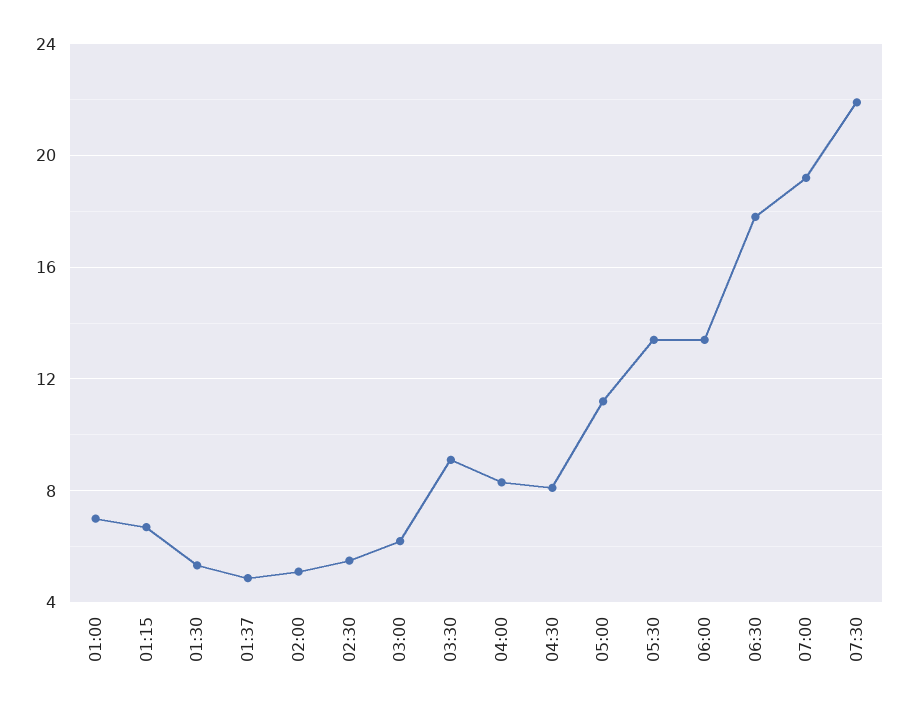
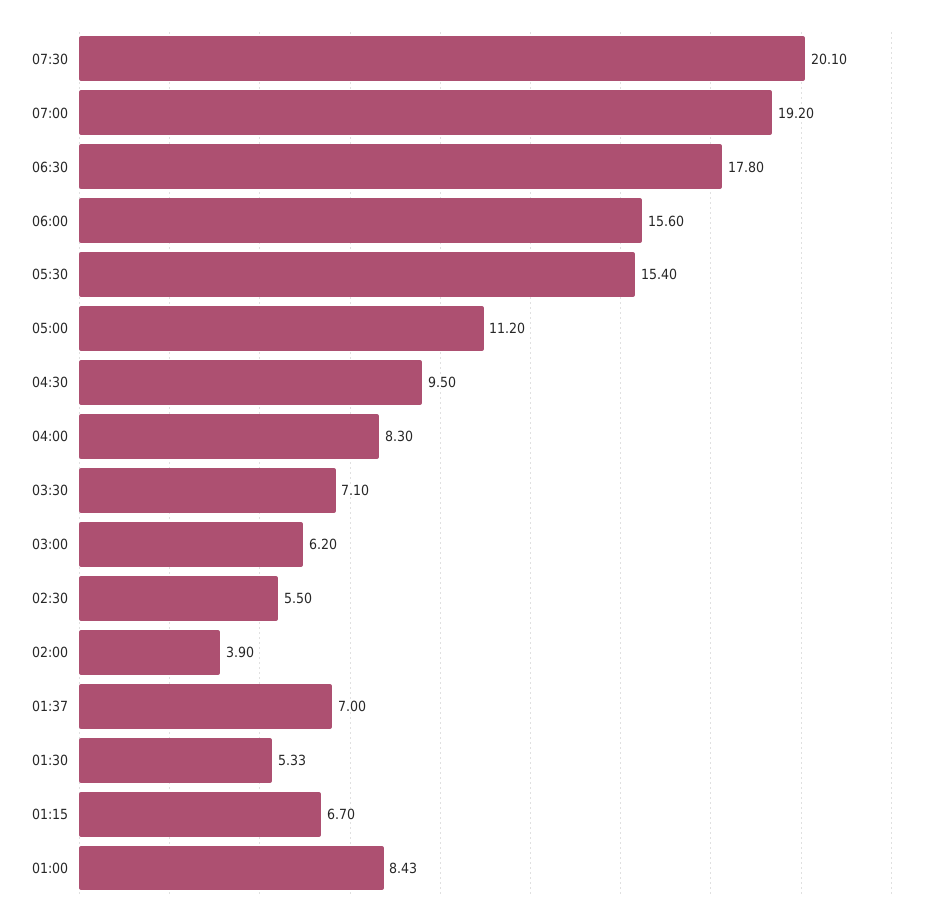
01:00: 7 -> 8.43
01:37: 5 -> 7
02:00: 5 -> 3.9
03:30: 9 -> 7.1
04:30: 8 -> 9.5
05:30: 13.5 -> 15.4
06:00: 13.5 -> 15.6
07:30: 22 -> 20.1

